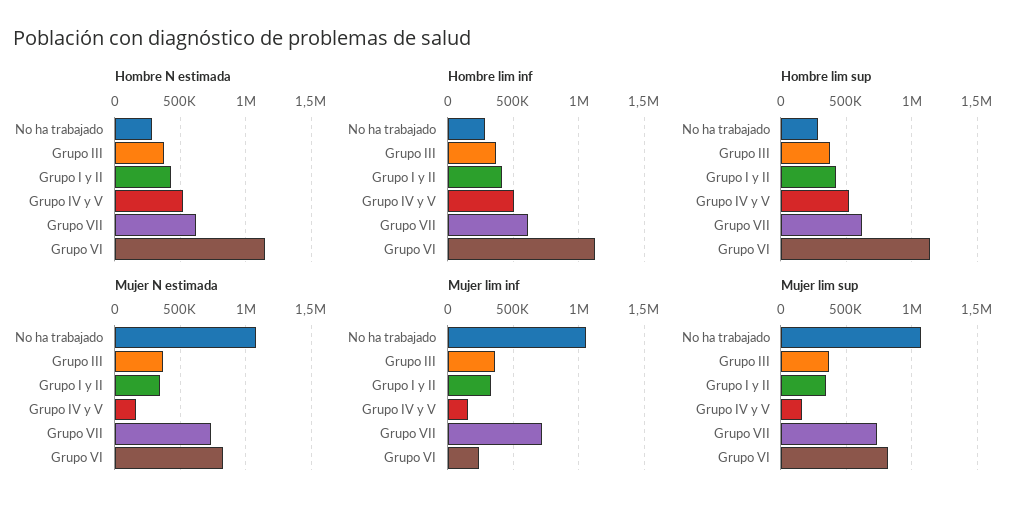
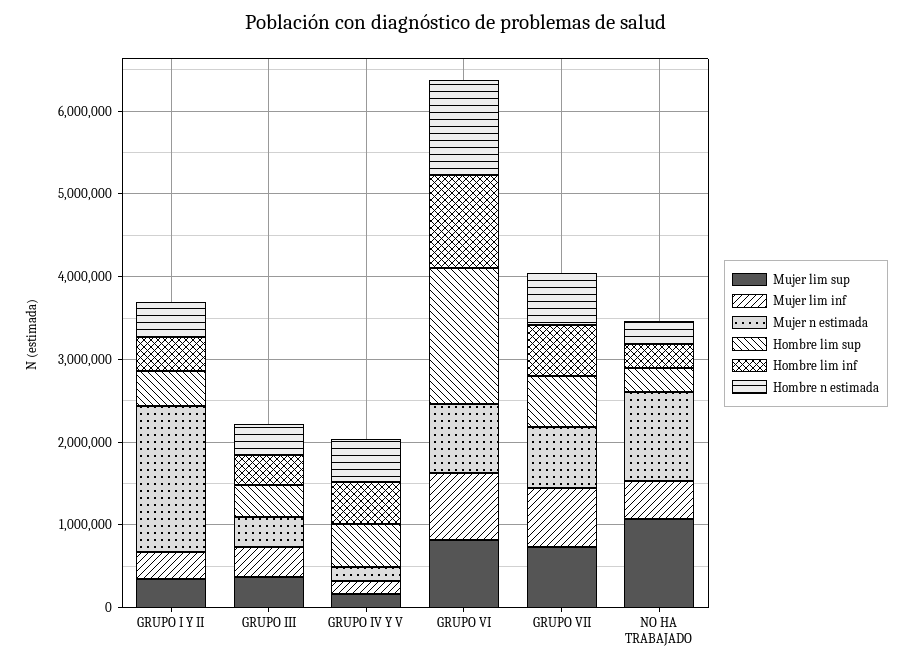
Hombre lim sup, Grupo VI: 1150000 -> 1600000
Mujer N estimada, Grupo I y II: 350000 -> 1800000
Mujer lim inf, No ha trabajado: 1050000 -> 400000
Mujer lim inf, Grupo VI: 250000 -> 800000

